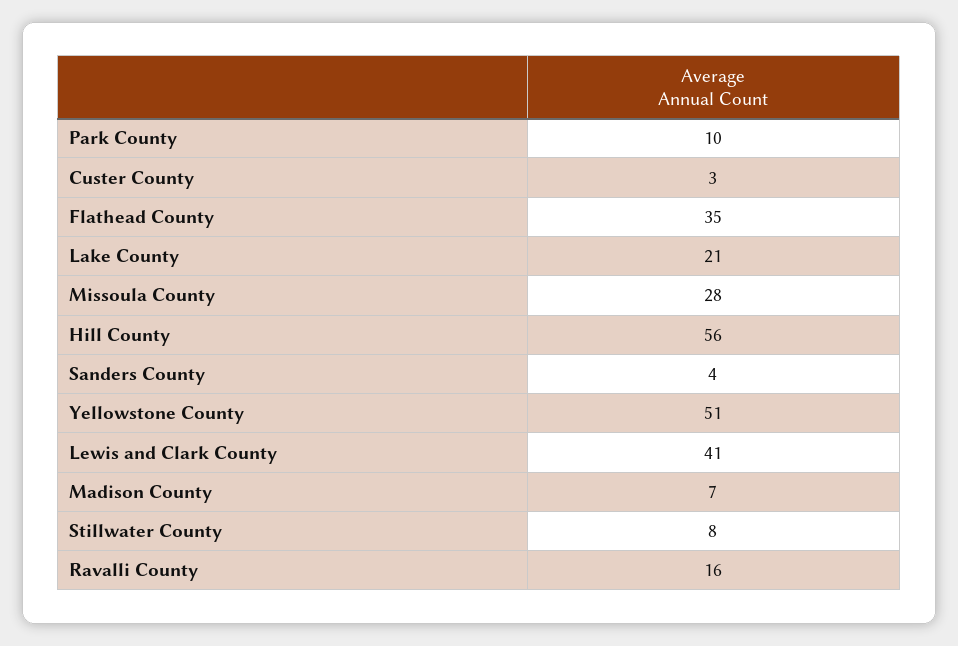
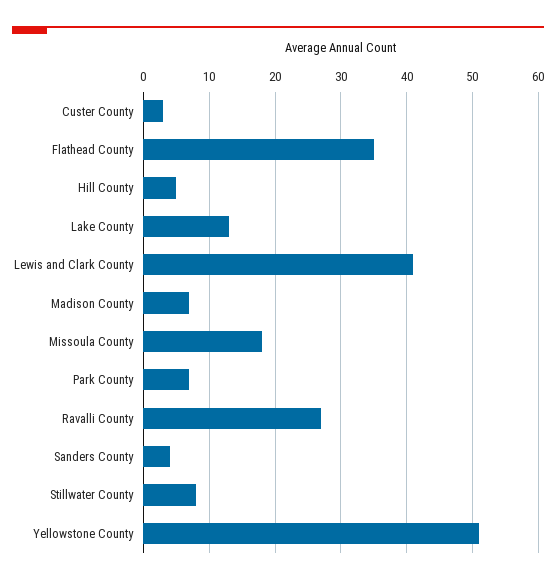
Park County: 10 -> 7
Lake County: 21 -> 13
Missoula County: 28 -> 18
Hill County: 56 -> 5
Ravalli County: 16 -> 27

